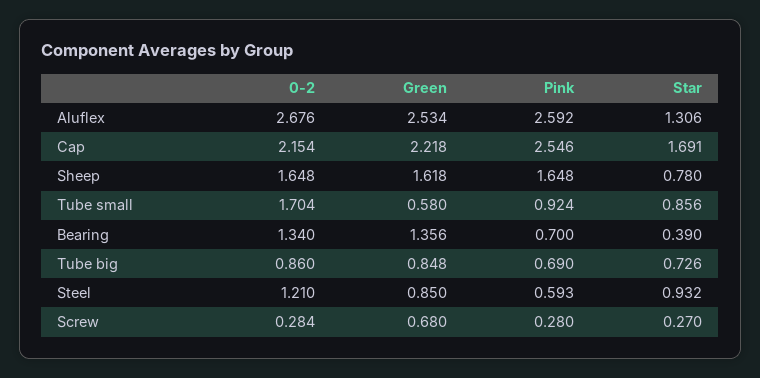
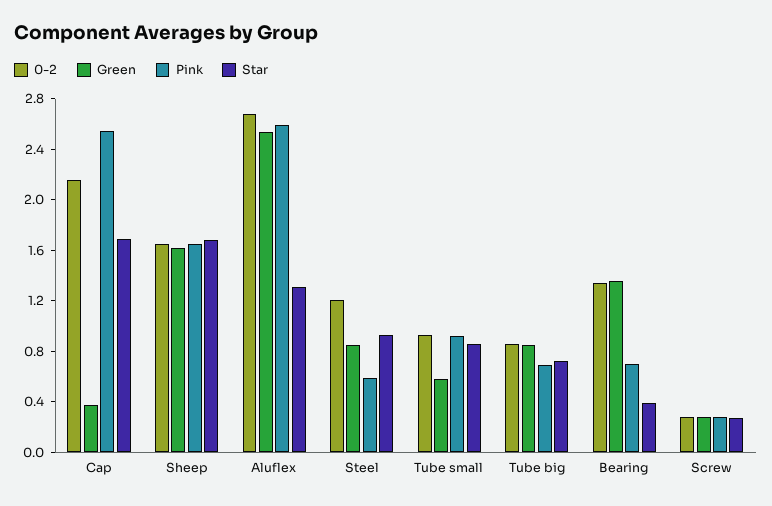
Green, Cap: 2.218 -> 0.4
Star, Sheep: 0.78 -> 1.7
0-2, Tube small: 1.704 -> 0.9
Green, Screw: 0.68 -> 0.3

